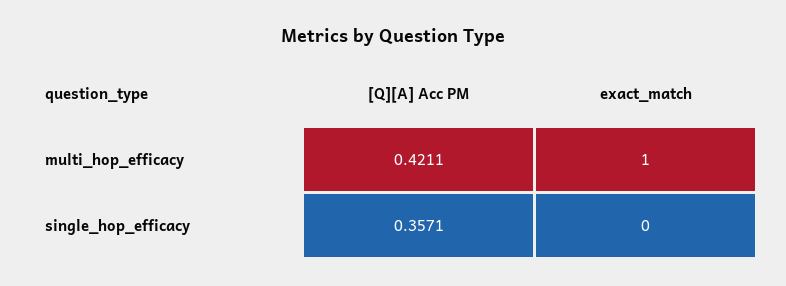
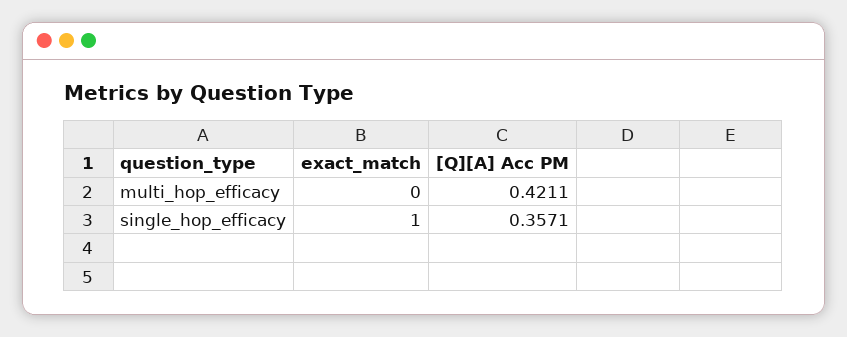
exact_match, multi_hop_efficacy: 1 -> 0
exact_match, single_hop_efficacy: 0 -> 1

